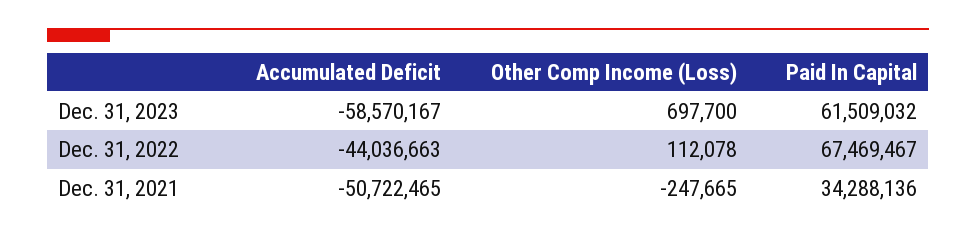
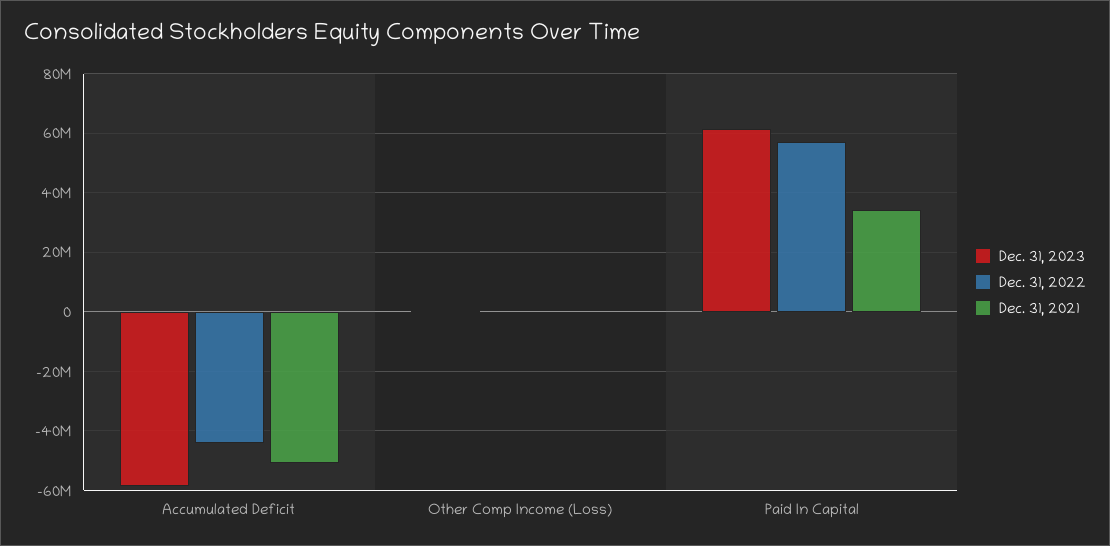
Dec. 31, 2022, Paid In Capital: 67469467 -> 57500000

